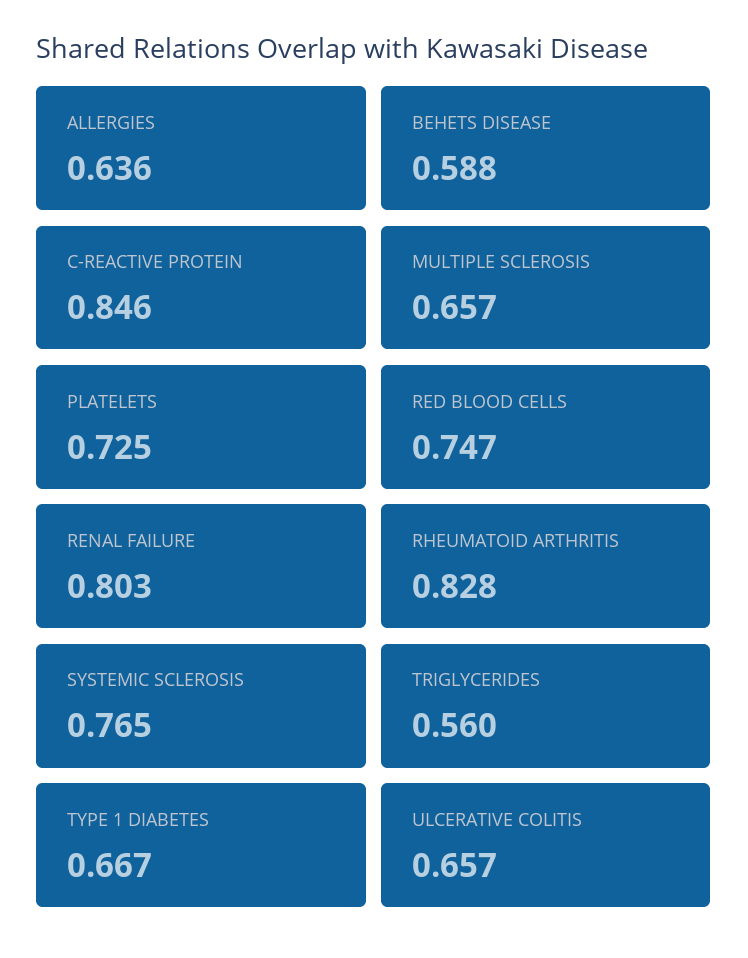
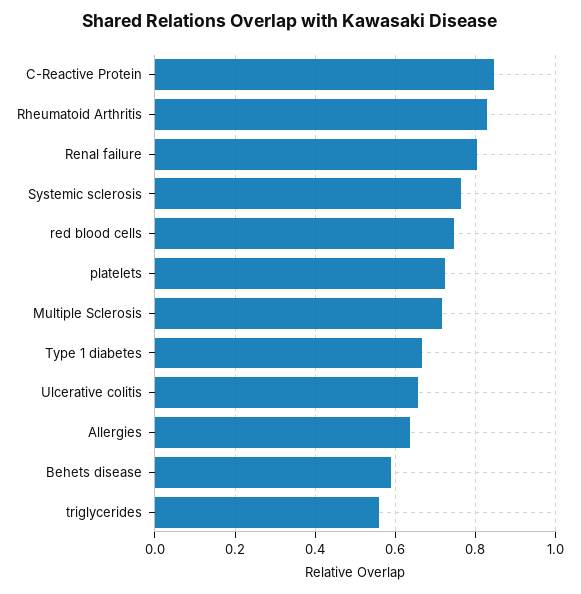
MULTIPLE SCLEROSIS: 0.657 -> 0.72

